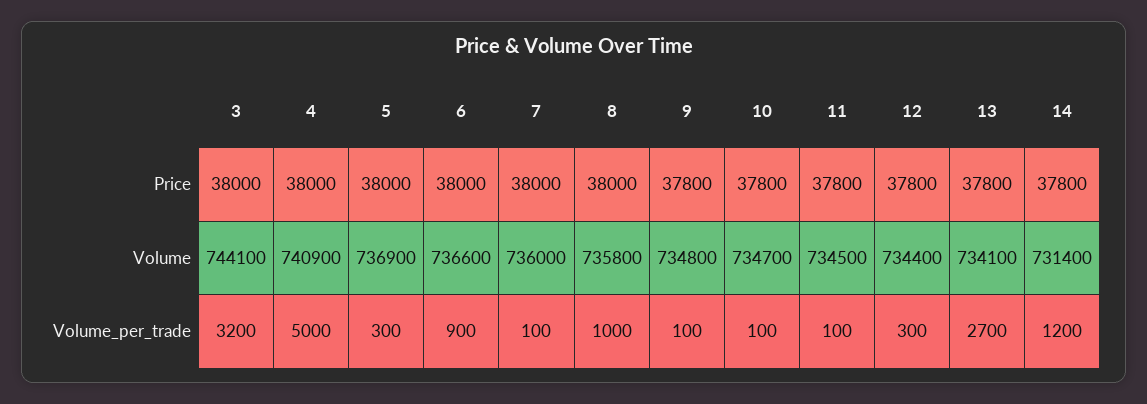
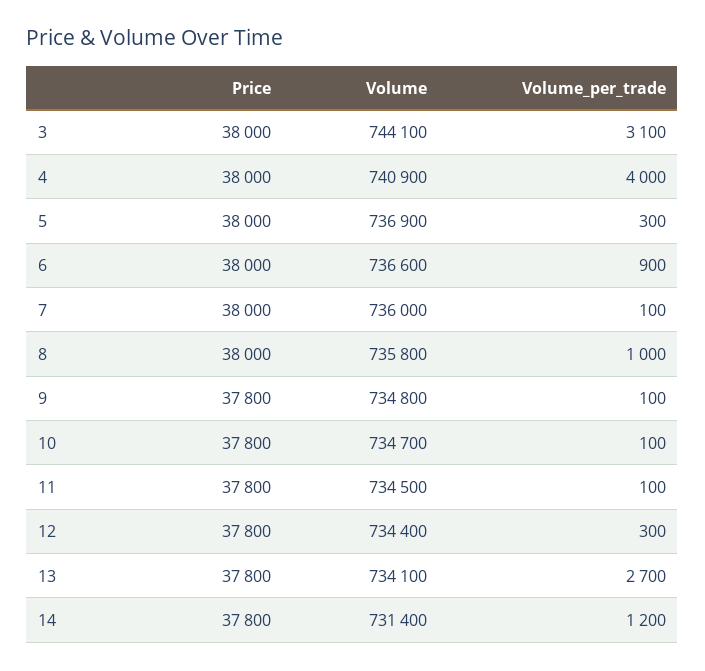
3, Volume_per_trade: 3200 -> 3100
4, Volume_per_trade: 5000 -> 4000

